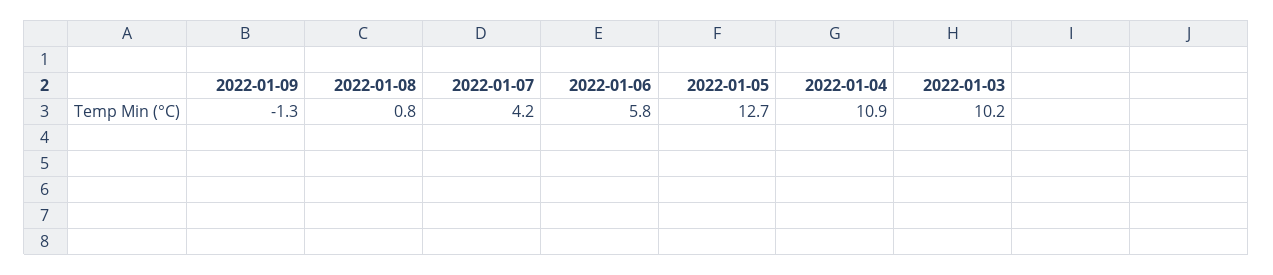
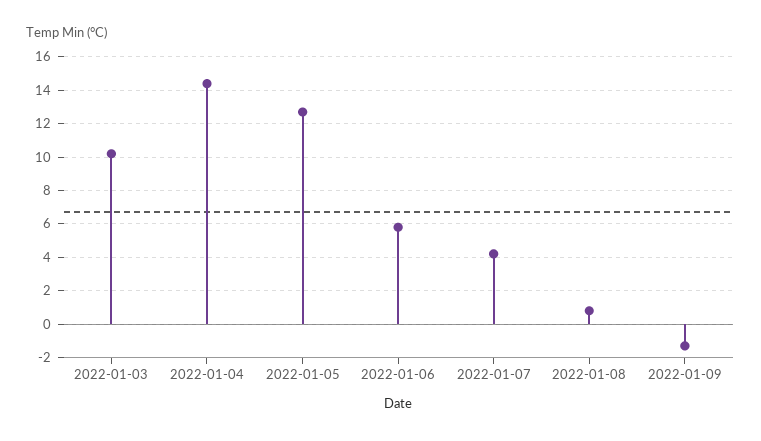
2022-01-04: 10.9 -> 14.5

